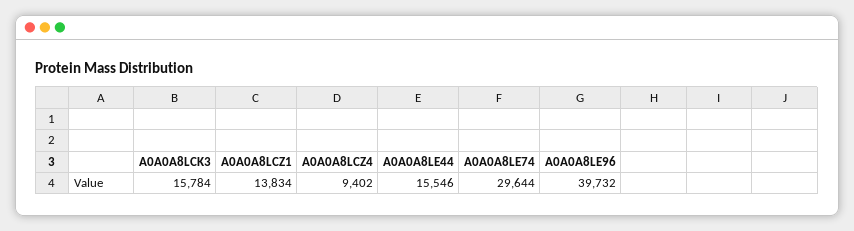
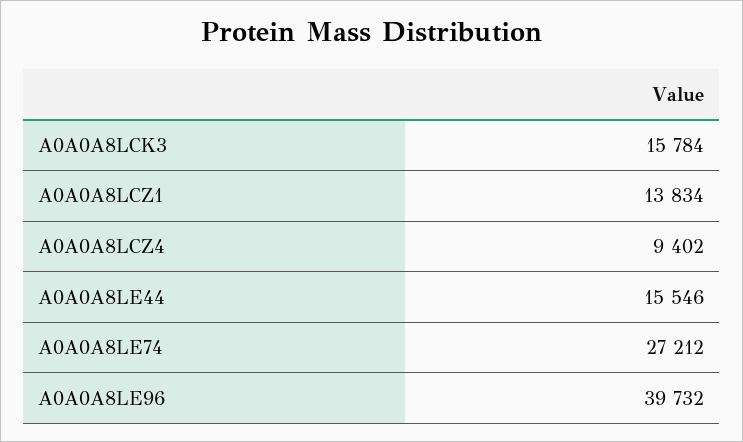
A0A0A8LE74: 29644 -> 27212

